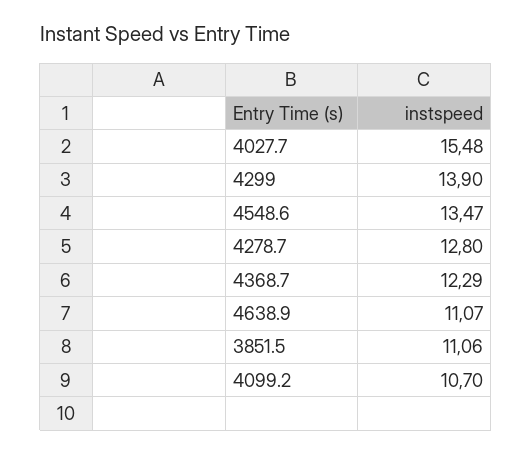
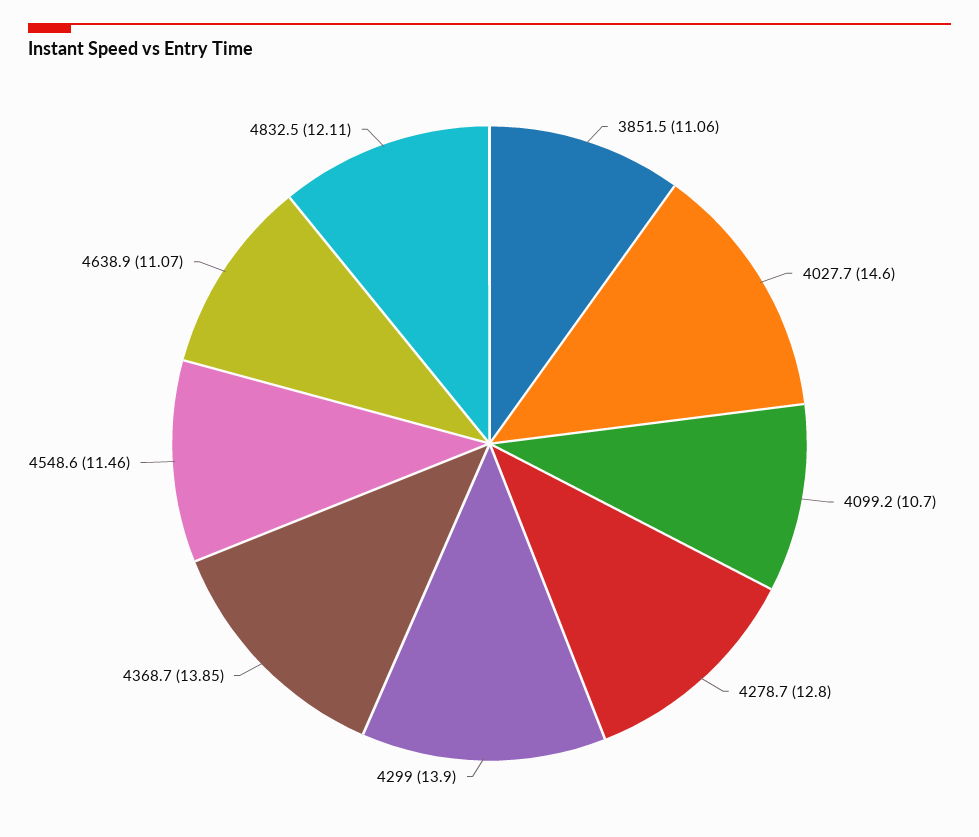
4027.7: 15.48 -> 14.6
4548.6: 13.47 -> 11.46
4368.7: 12.29 -> 13.85
4832.5: none -> 12.11

